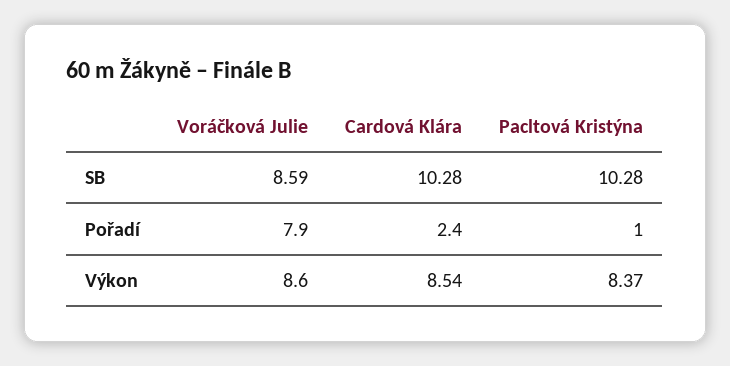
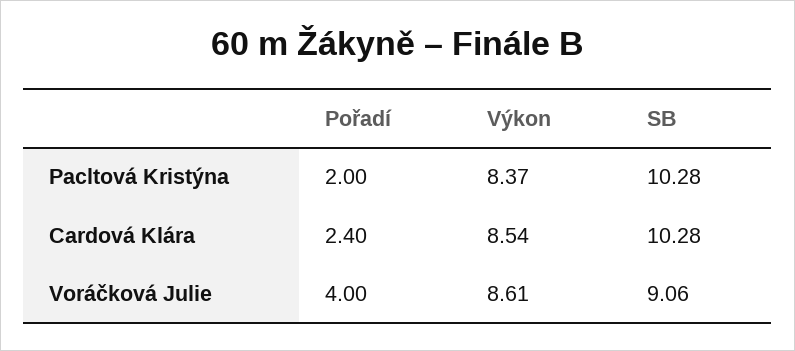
Voráčková Julie, SB: 8.59 -> 9.06
Voráčková Julie, Pořadí: 7.9 -> 4
Pacltová Kristýna, Pořadí: 1 -> 2
Voráčková Julie, Výkon: 8.6 -> 8.61

